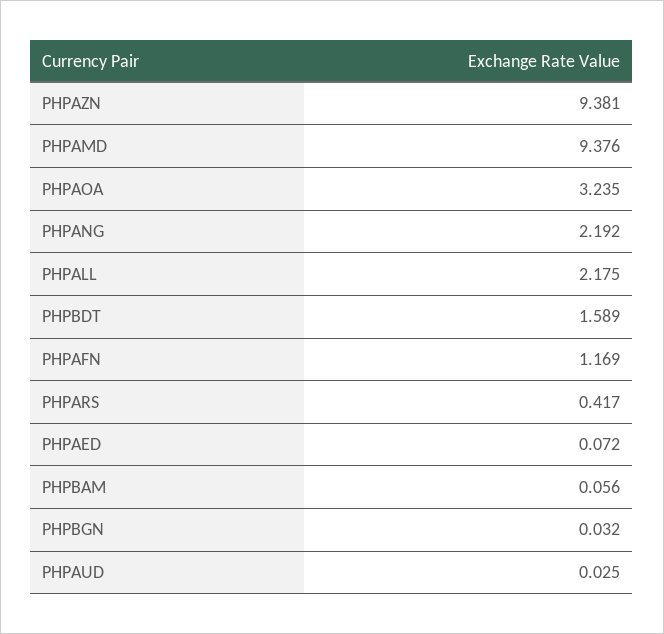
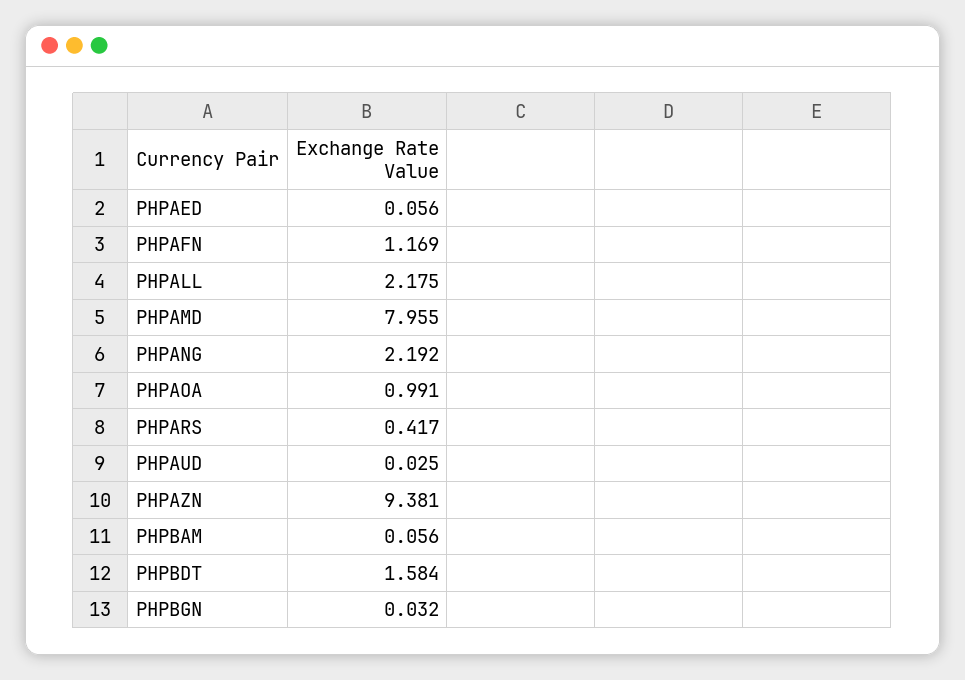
PHPAMD: 9.376 -> 7.955
PHPAOA: 3.235 -> 0.991
PHPBDT: 1.589 -> 1.584
PHPAED: 0.072 -> 0.056

